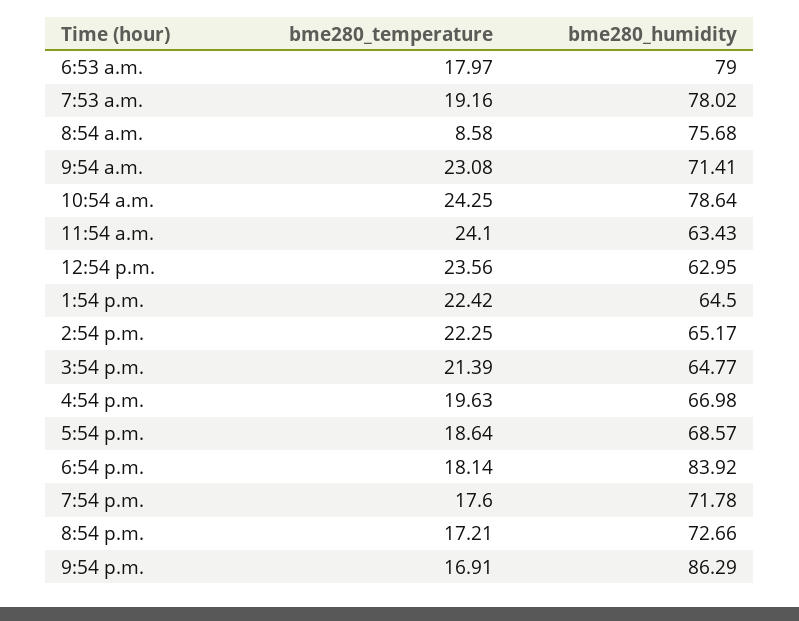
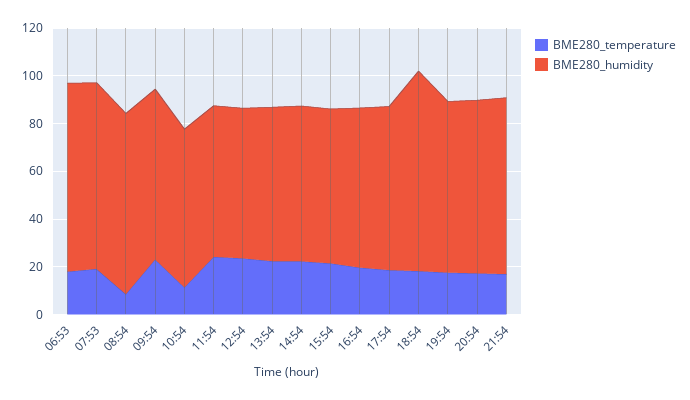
bme280_temperature, 10:54 a.m.: 24.25 -> 10
bme280_humidity, 10:54 a.m.: 78.64 -> 65
bme280_humidity, 9:54 p.m.: 86.29 -> 75

